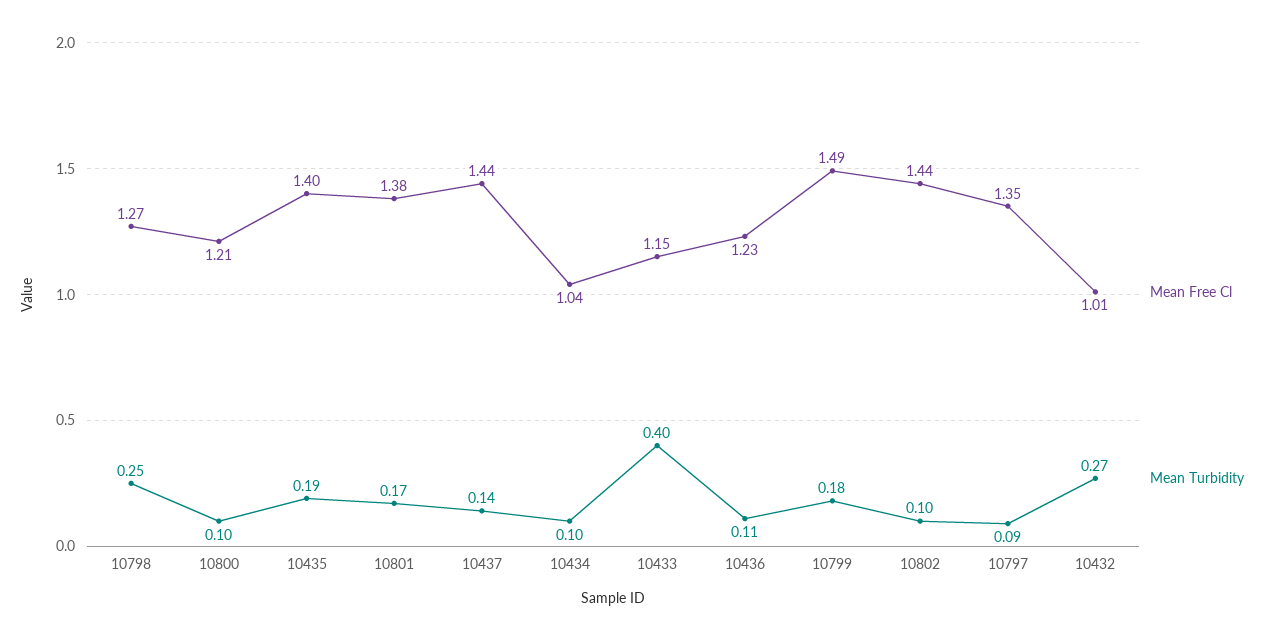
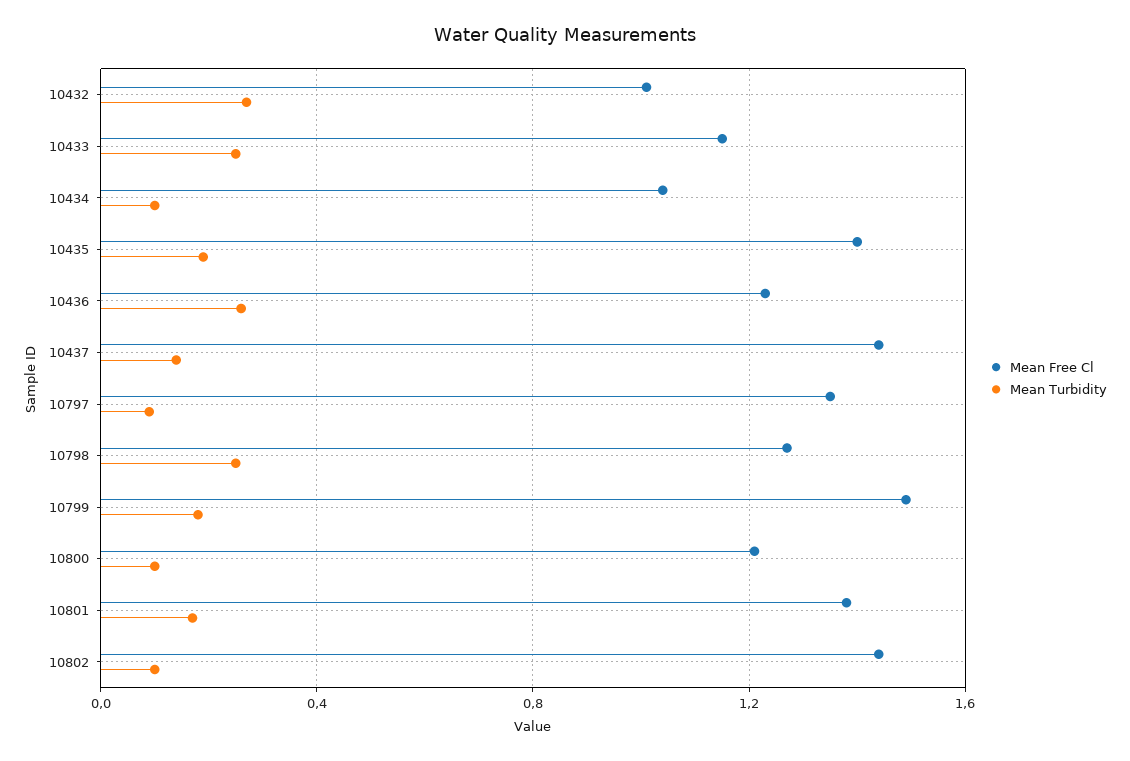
Mean Turbidity, 10433: 0.4 -> 0.25
Mean Turbidity, 10436: 0.11 -> 0.25

